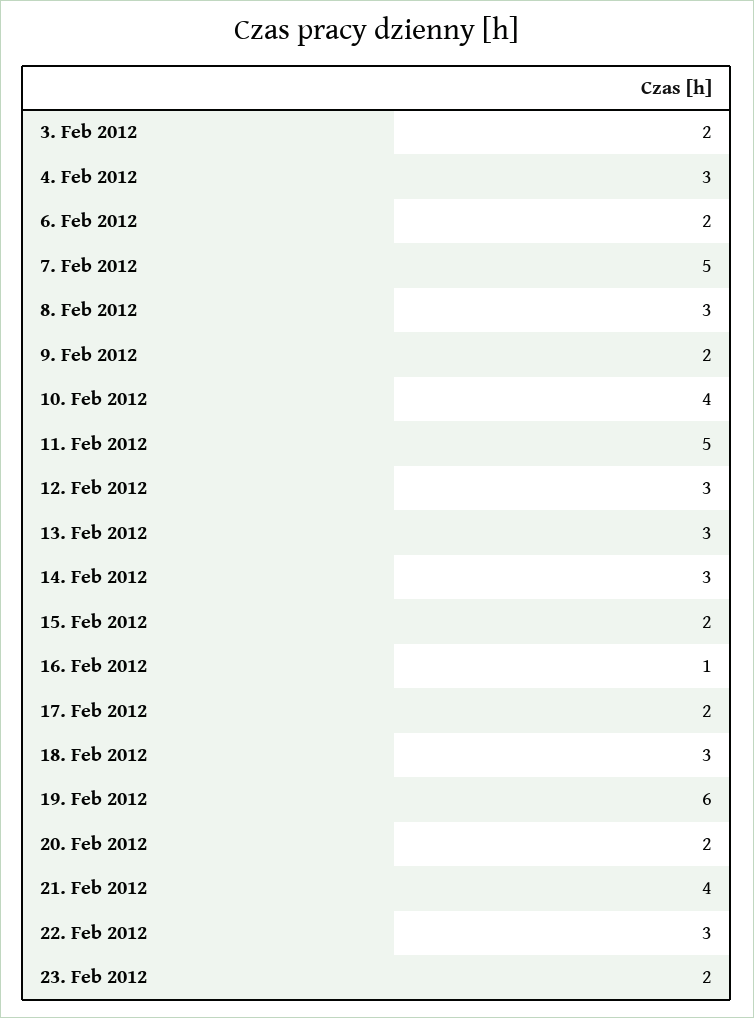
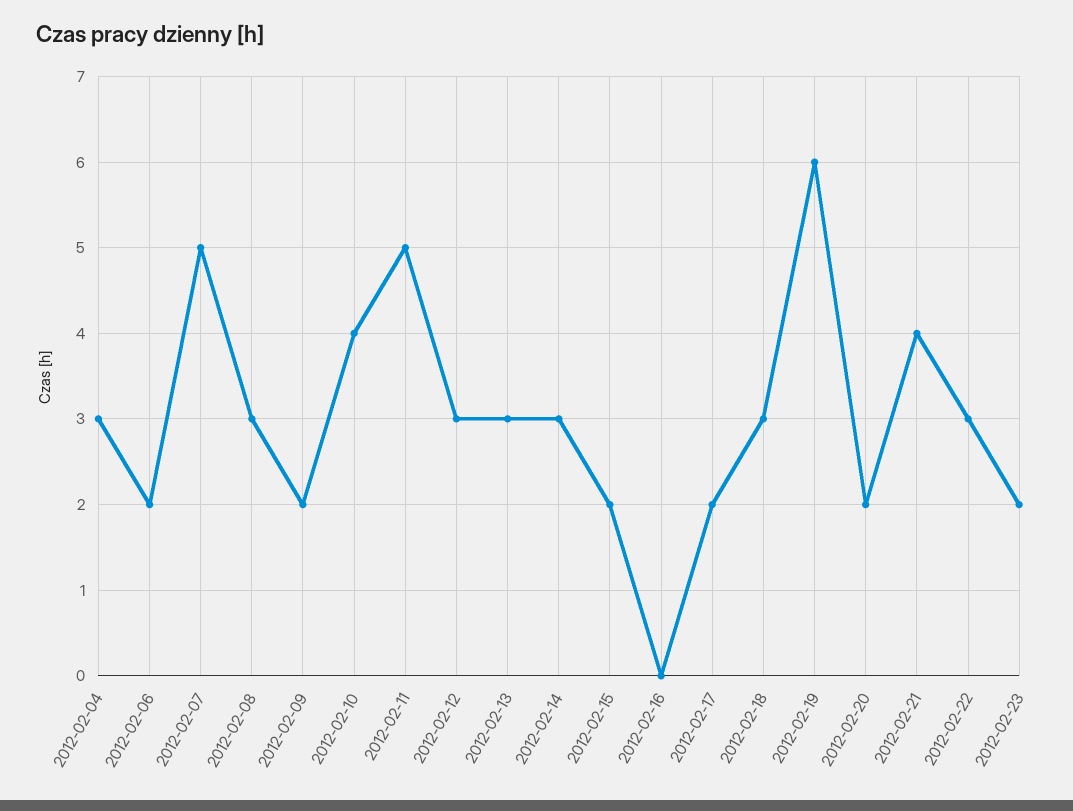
3. Feb 2012: 2 -> none
16. Feb 2012: 1 -> 0

